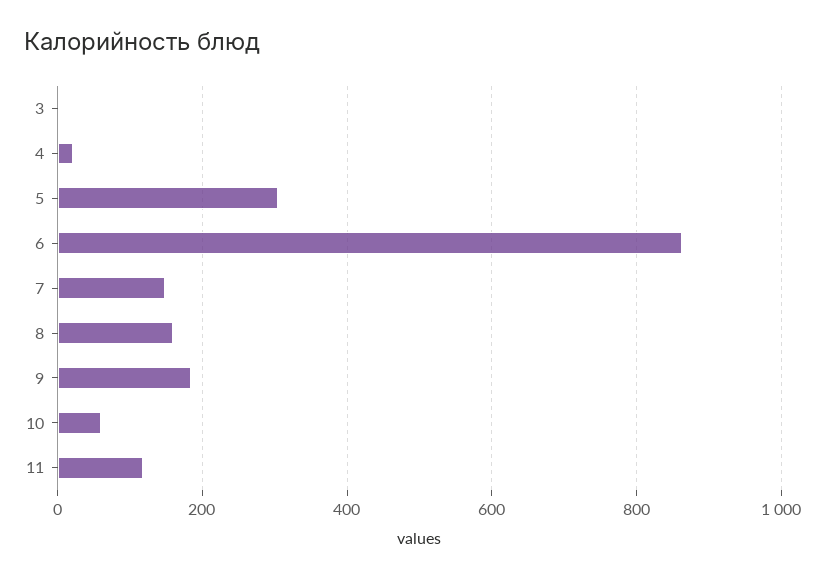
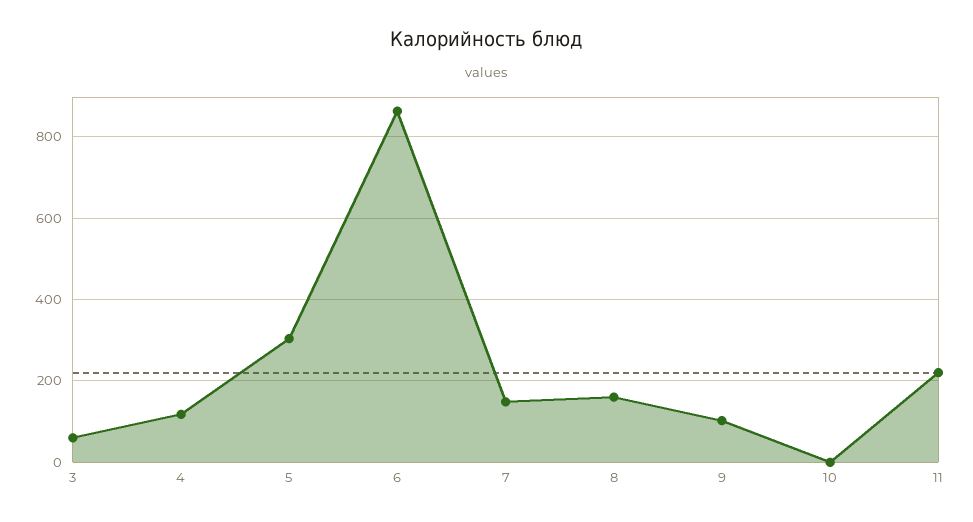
3: 0 -> 60
4: 20 -> 120
9: 180 -> 100
10: 60 -> 0
11: 120 -> 220

